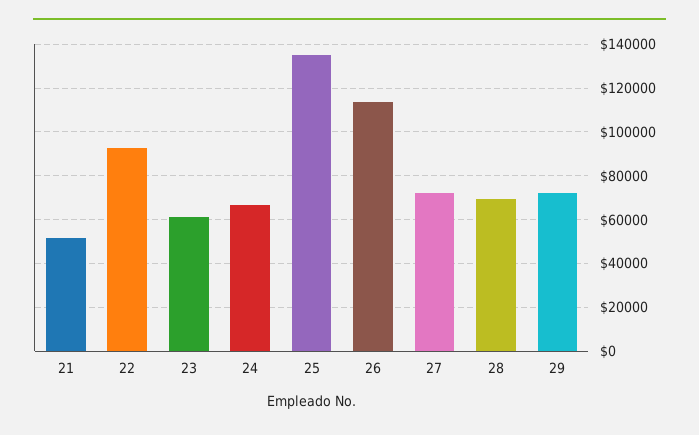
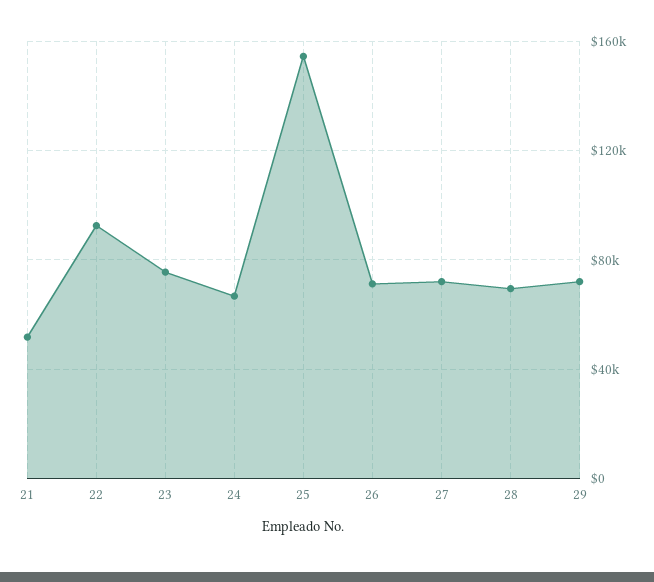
23: 60000 -> 75000
25: 135000 -> 155000
26: 115000 -> 70000

